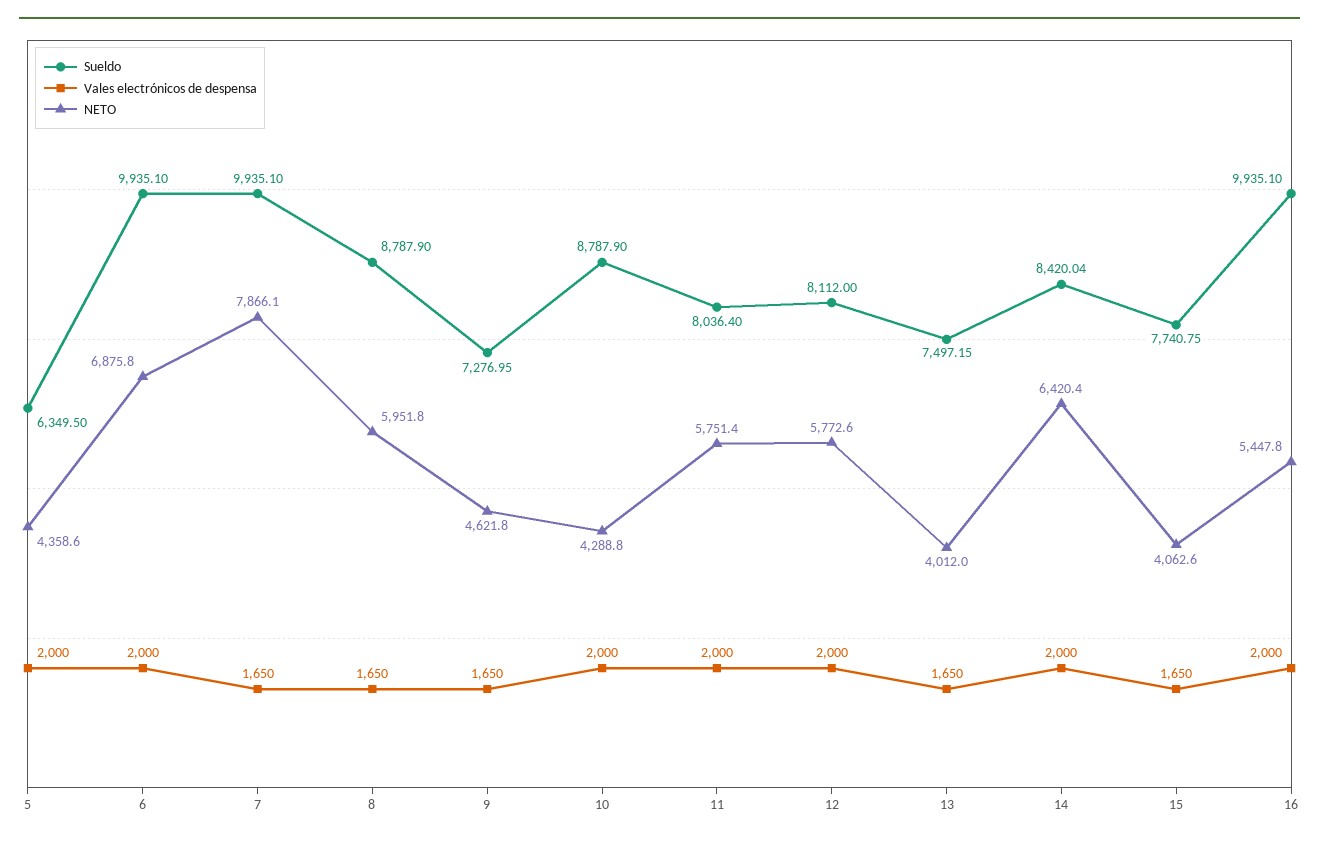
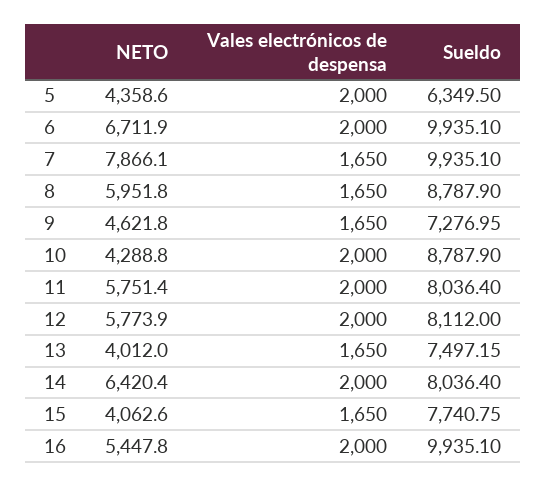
NETO, 6: 6875.8 -> 6711.9
NETO, 12: 5772.6 -> 5773.9
Sueldo, 14: 8420.04 -> 8036.4

